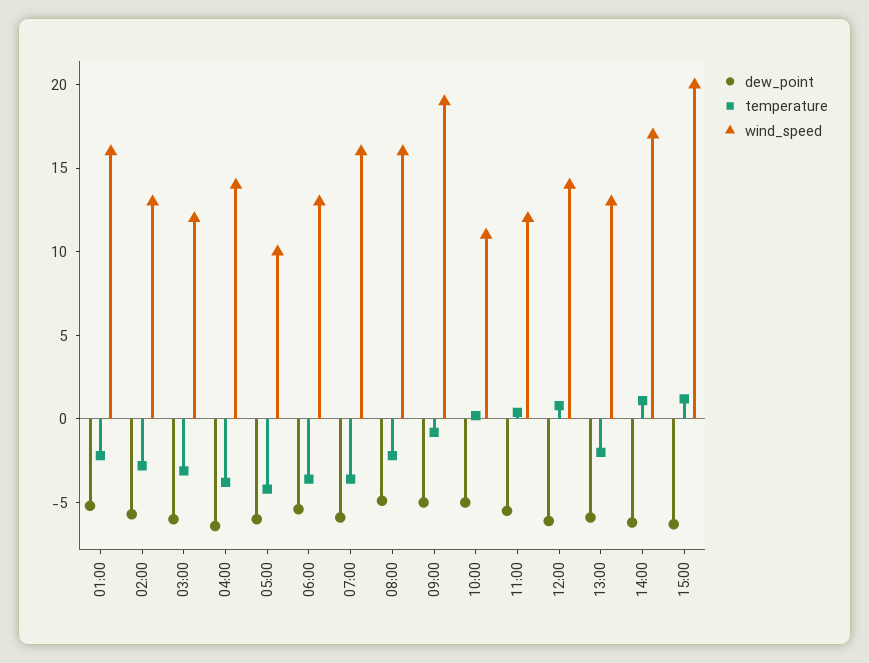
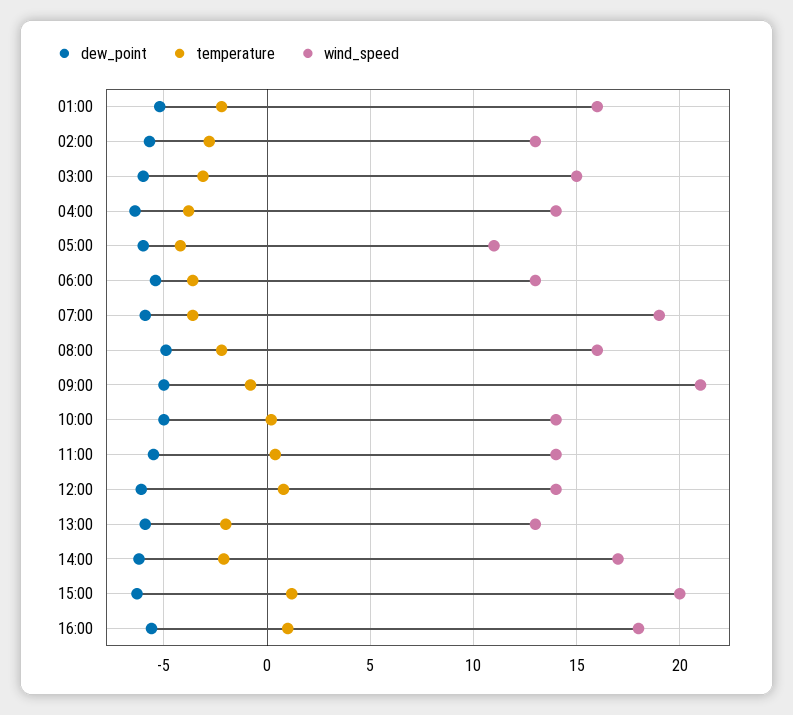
wind_speed, 03:00: 12 -> 15
wind_speed, 05:00: 10 -> 11
wind_speed, 07:00: 16 -> 19
wind_speed, 09:00: 19 -> 21
wind_speed, 10:00: 11 -> 14
wind_speed, 11:00: 12 -> 14
temperature, 14:00: 1 -> -2
dew_point, 16:00: none -> -5.5
temperature, 16:00: none -> 1
wind_speed, 16:00: none -> 18

